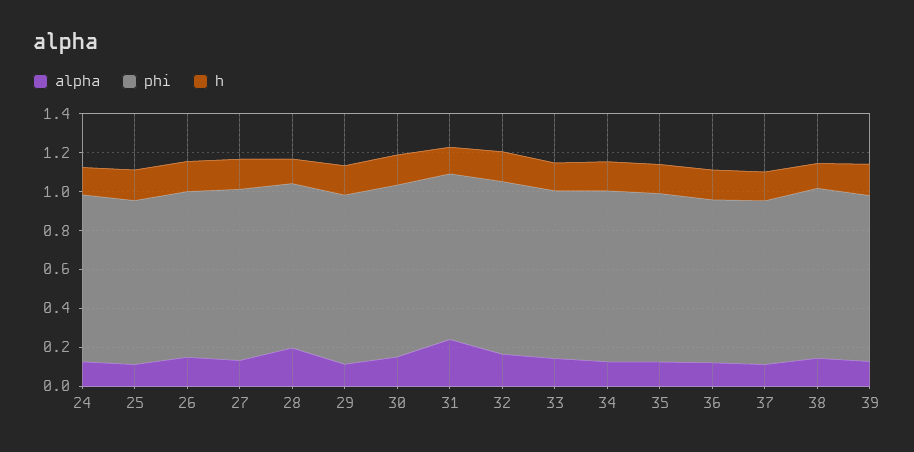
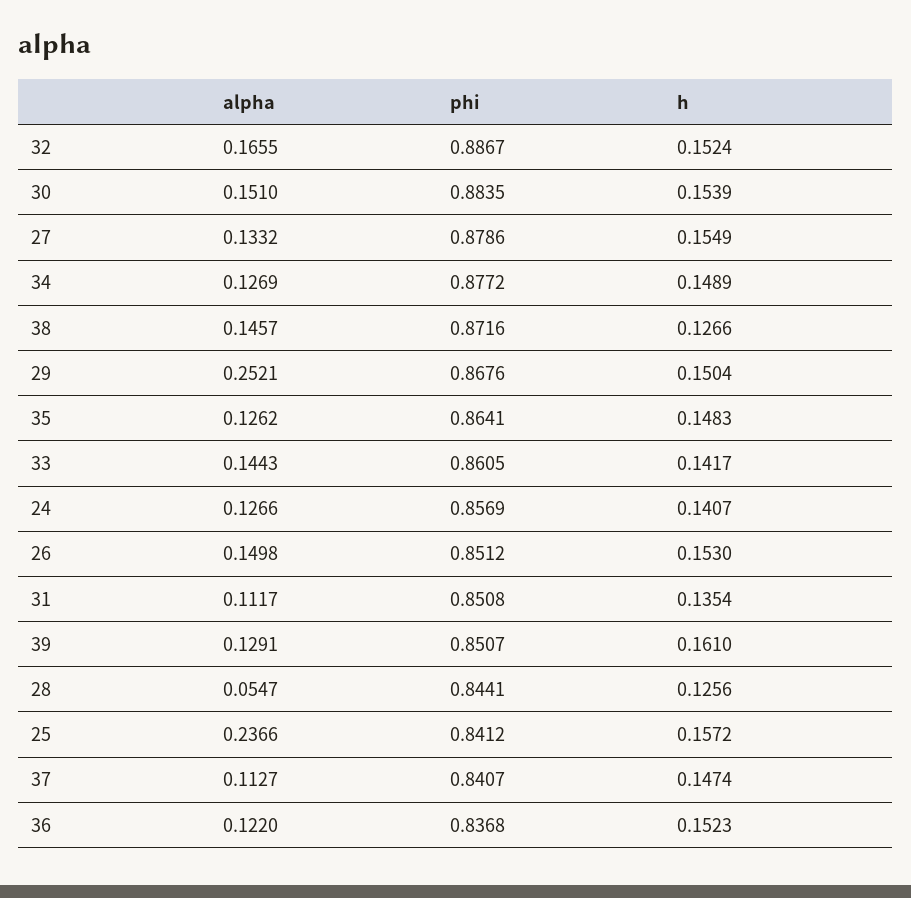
alpha, 25: 0.1 -> 0.2366
alpha, 28: 0.2 -> 0.0547
alpha, 29: 0.1 -> 0.2521
alpha, 31: 0.25 -> 0.1117

